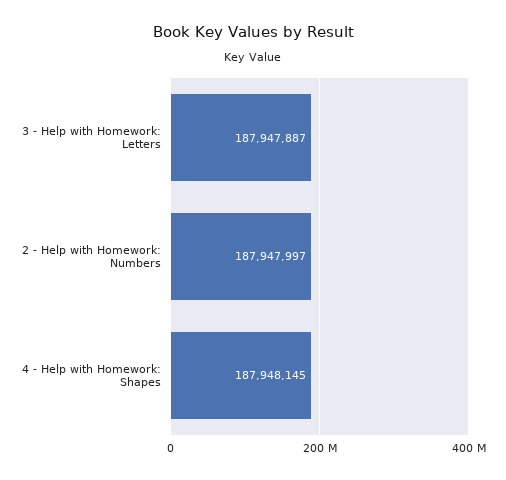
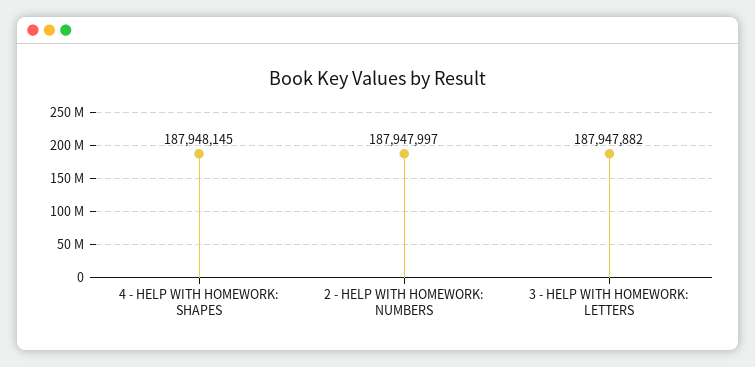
3 - Help with Homework: Letters: 187947887 -> 187947882

